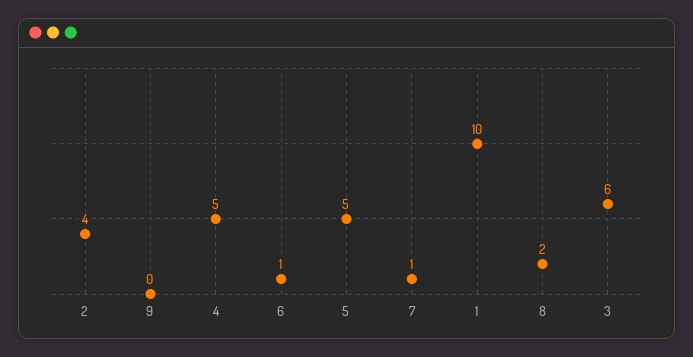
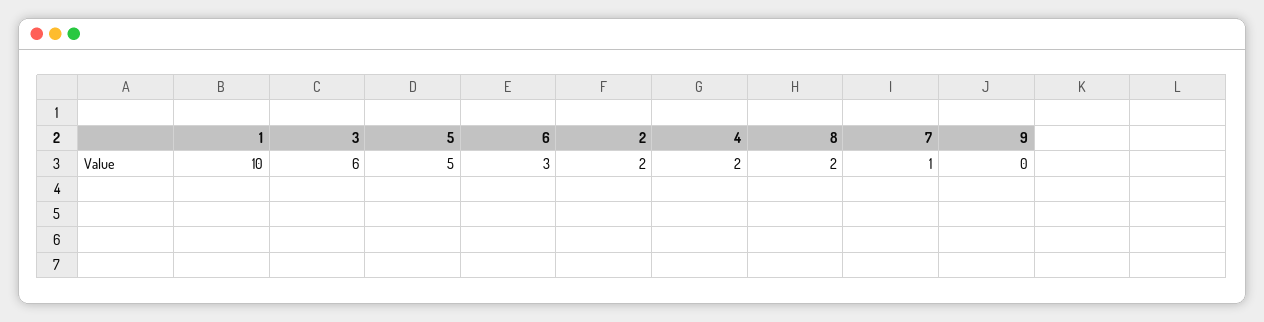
2: 4 -> 2
4: 5 -> 2
6: 1 -> 3

